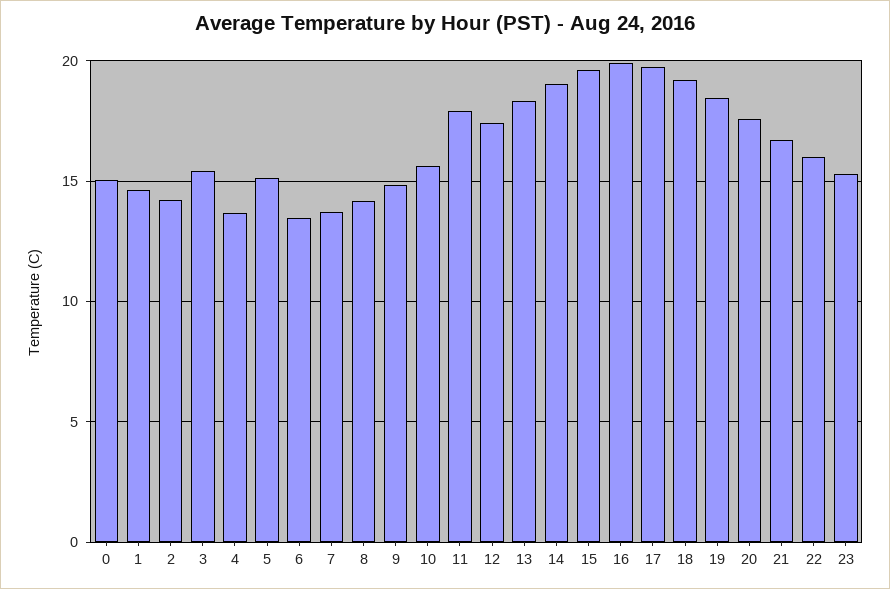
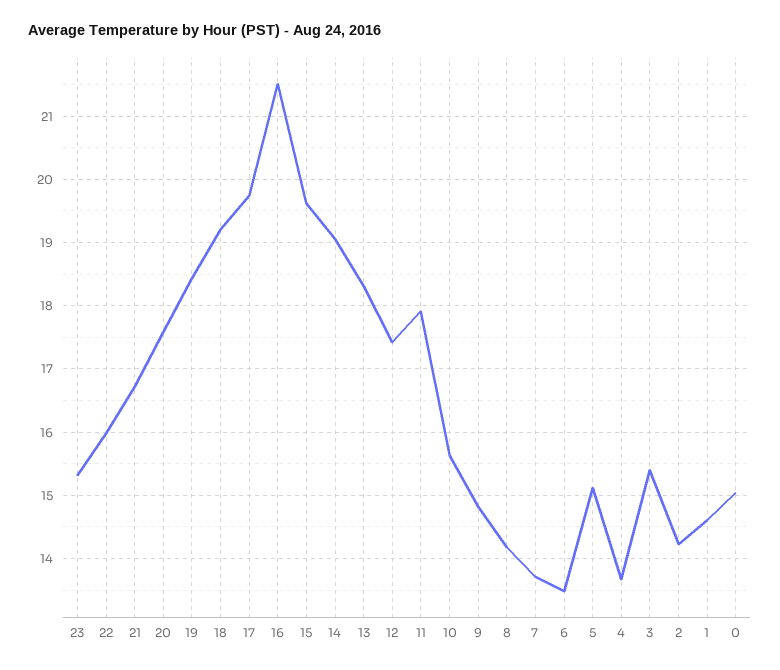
16: 20 -> 21.5

